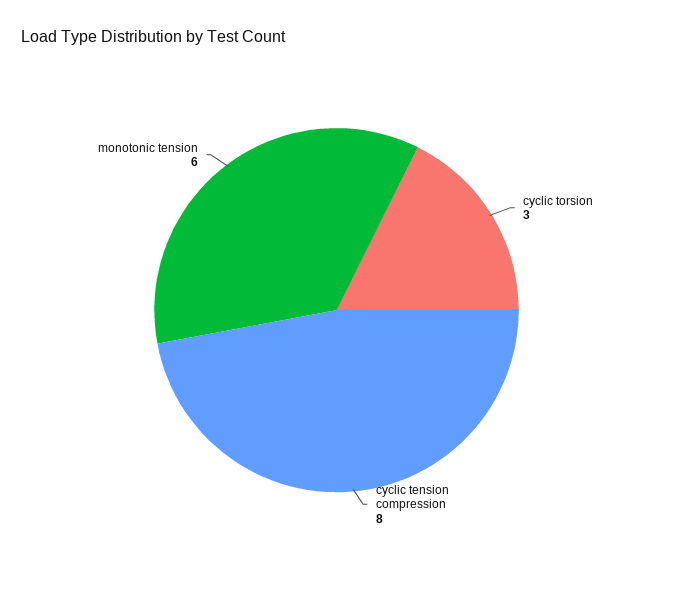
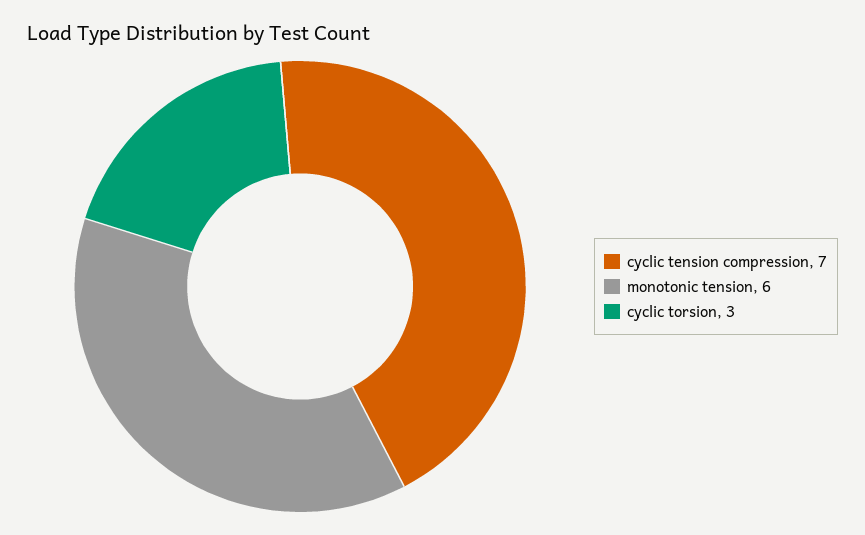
cyclic tension compression: 8 -> 7

